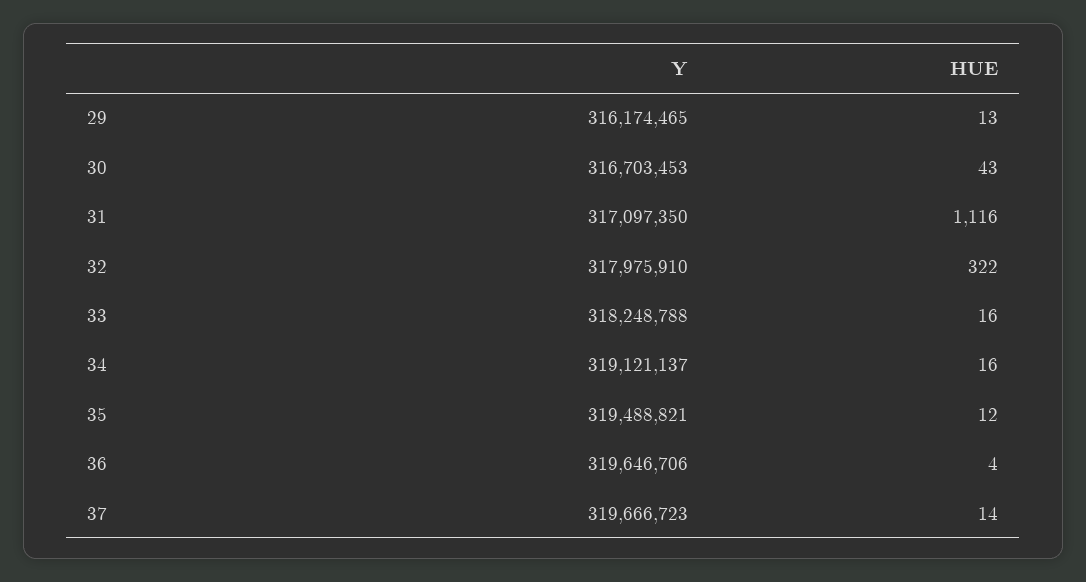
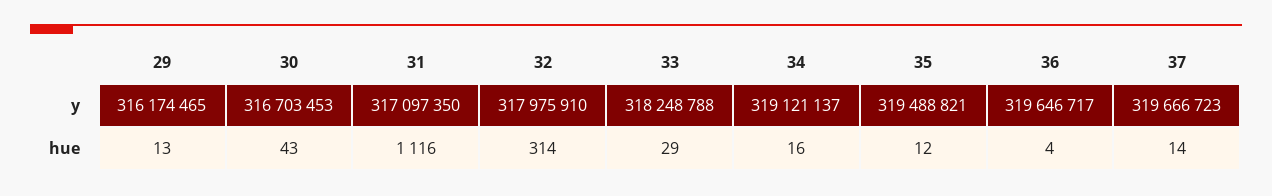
HUE, 32: 322 -> 314
HUE, 33: 16 -> 29
Y, 36: 319646706 -> 319646717

